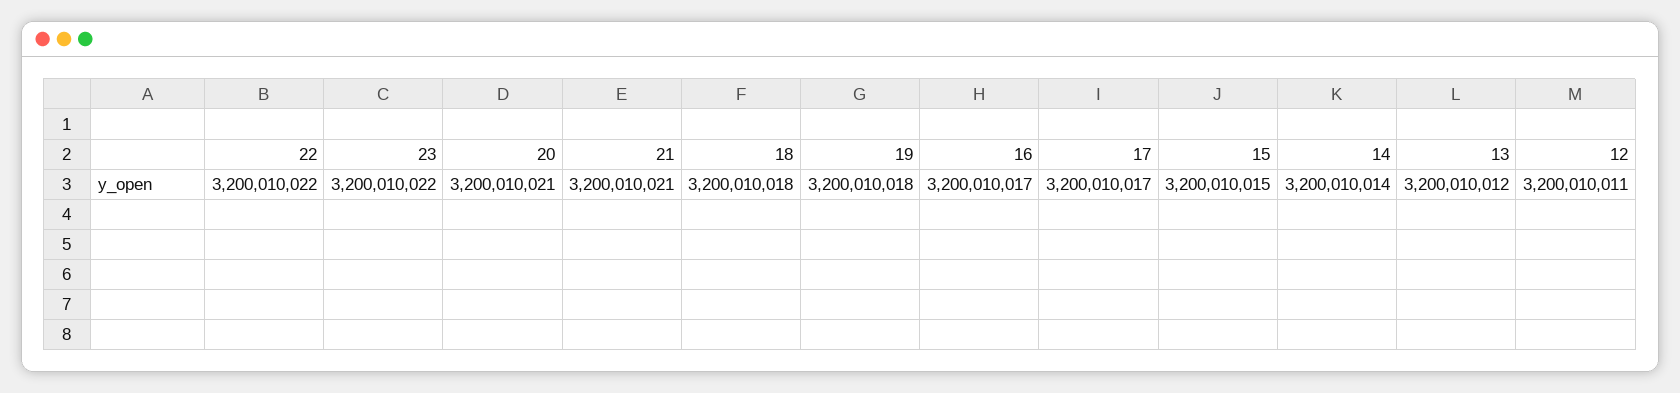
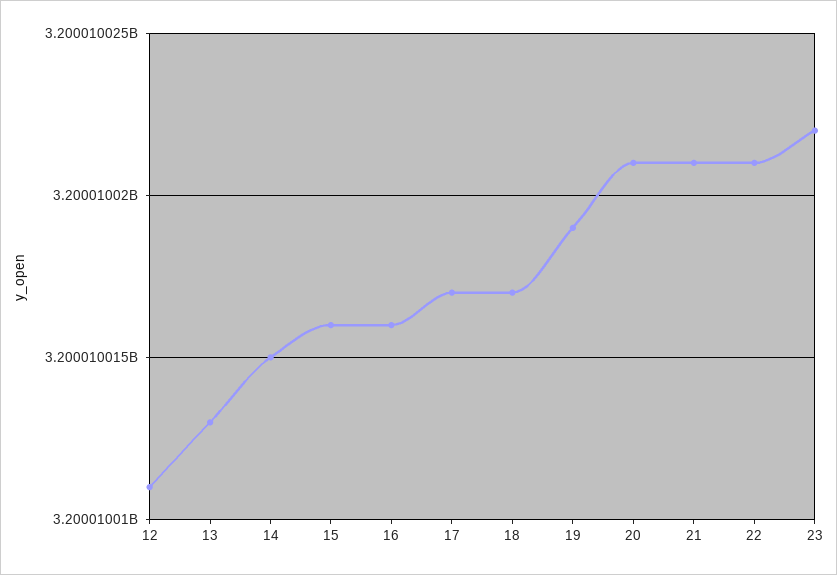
22: 3200010022 -> 3200010021
18: 3200010018 -> 3200010017
19: 3200010018 -> 3200010019
16: 3200010017 -> 3200010016
15: 3200010015 -> 3200010016
14: 3200010014 -> 3200010015
13: 3200010012 -> 3200010013

